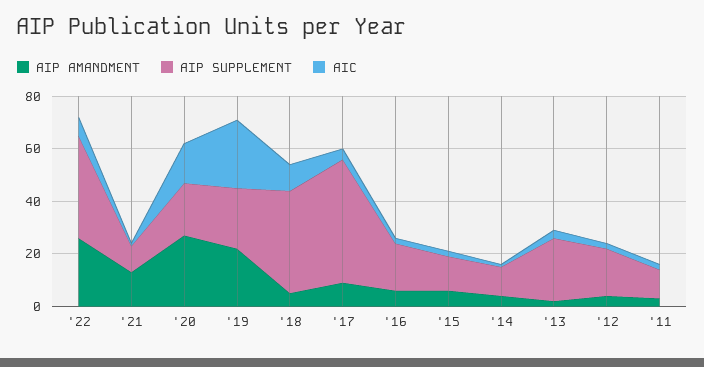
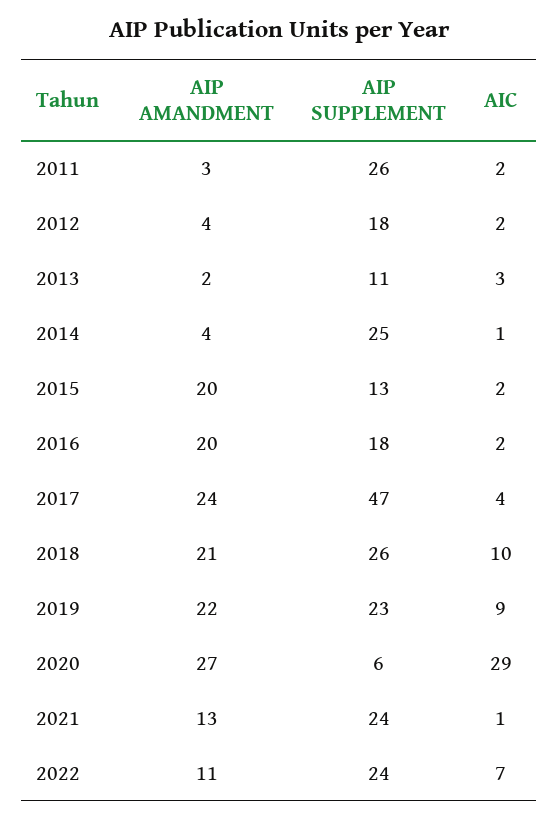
AIP AMANDMENT, '22: 25 -> 11
AIP SUPPLEMENT, '22: 40 -> 24
AIP SUPPLEMENT, '21: 10 -> 24
AIP SUPPLEMENT, '20: 20 -> 6
AIC, '20: 15 -> 29
AIC, '19: 25 -> 9
AIP AMANDMENT, '18: 5 -> 21
AIP SUPPLEMENT, '18: 40 -> 26
AIP AMANDMENT, '17: 10 -> 24
AIP AMANDMENT, '16: 5 -> 20
AIP AMANDMENT, '15: 5 -> 20
AIP SUPPLEMENT, '14: 10 -> 25
AIP SUPPLEMENT, '13: 25 -> 11
AIP SUPPLEMENT, '11: 10 -> 26

